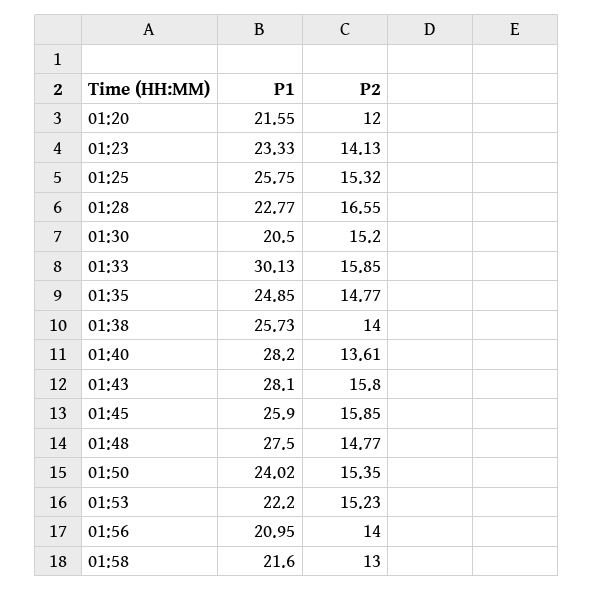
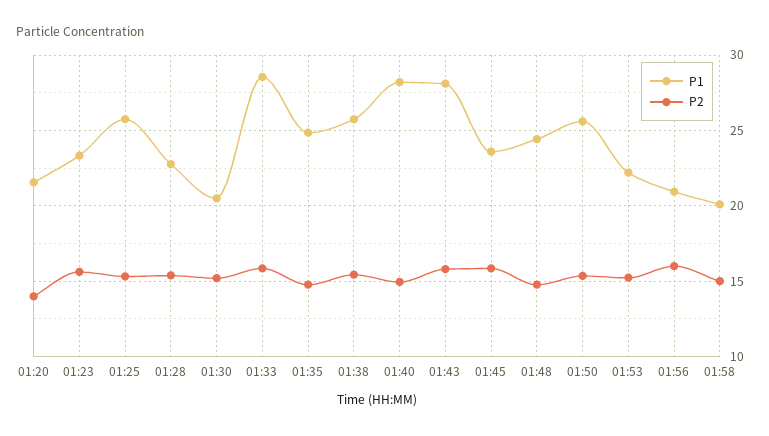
P2, 01:20: 12 -> 14
P2, 01:23: 14.13 -> 15.5
P2, 01:28: 16.55 -> 15.5
P1, 01:33: 30.13 -> 28.5
P2, 01:38: 14 -> 15.5
P2, 01:40: 13.61 -> 15
P1, 01:45: 25.9 -> 23.5
P1, 01:48: 27.5 -> 24.5
P1, 01:50: 24.02 -> 25.5
P2, 01:56: 14 -> 16
P1, 01:58: 21.6 -> 20
P2, 01:58: 13 -> 15

